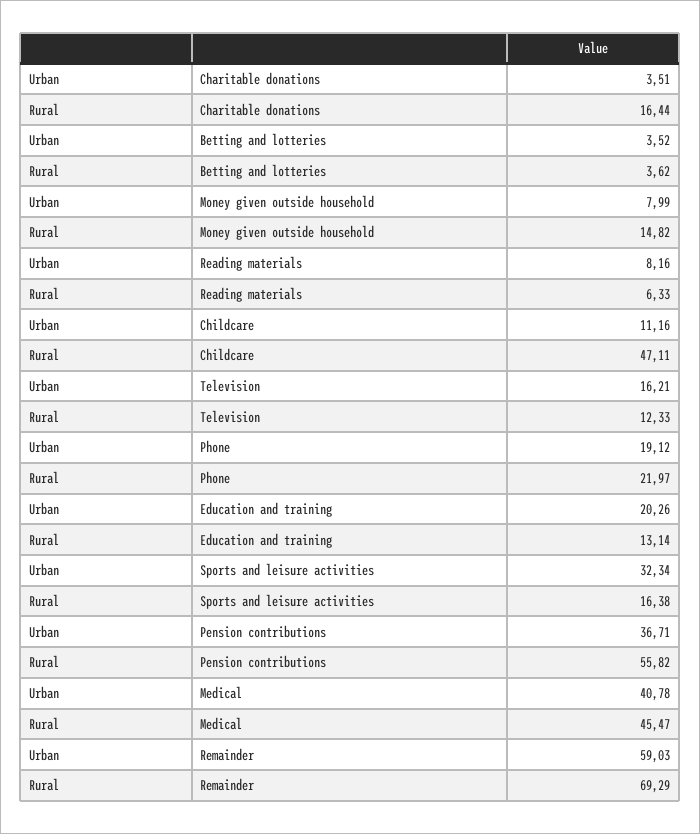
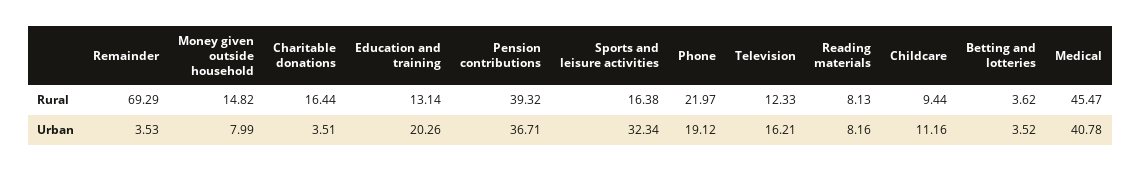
Rural, Reading materials: 6.33 -> 8.13
Rural, Childcare: 47.11 -> 9.44
Rural, Pension contributions: 55.82 -> 39.32
Urban, Remainder: 59.03 -> 3.53

